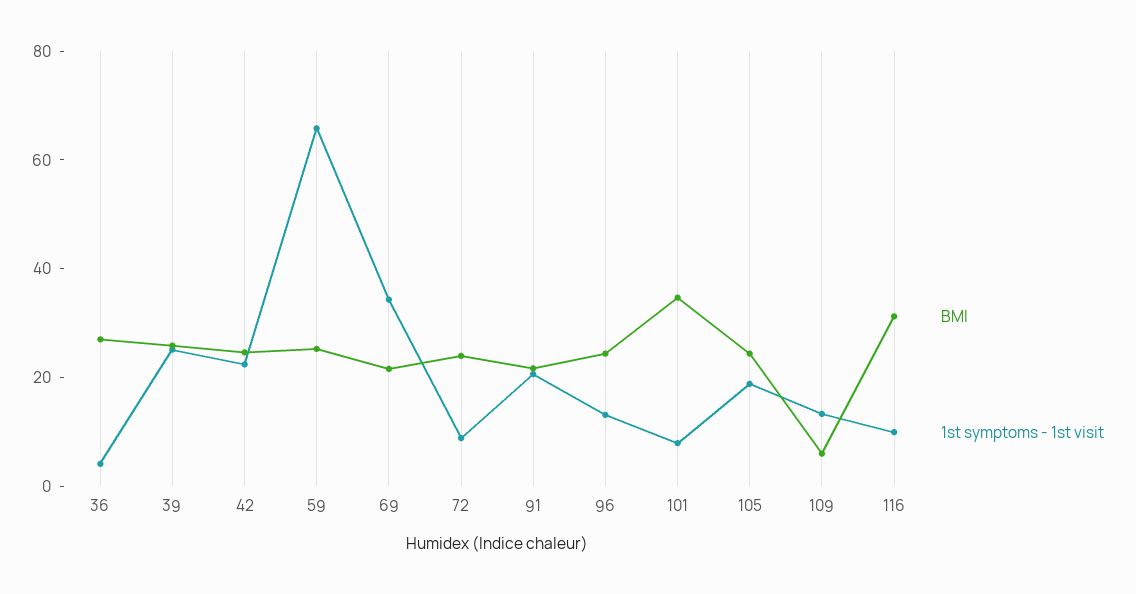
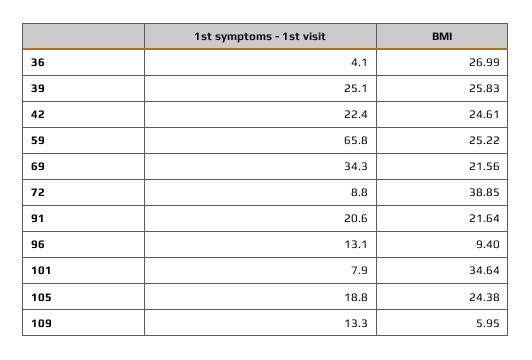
BMI, 72: 25 -> 38.85
BMI, 96: 25 -> 9.4
BMI, 116: 30 -> none
1st symptoms - 1st visit, 116: 10 -> none

